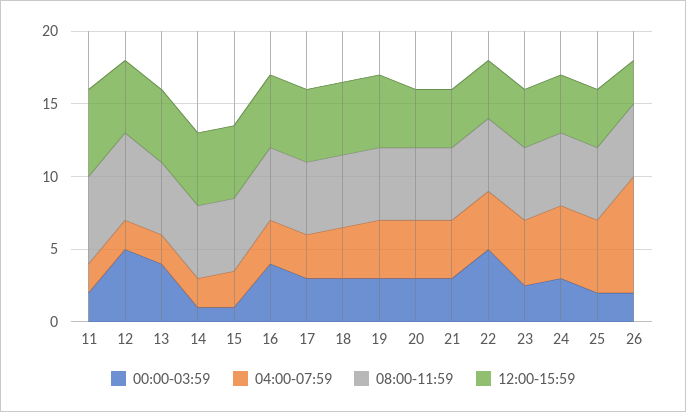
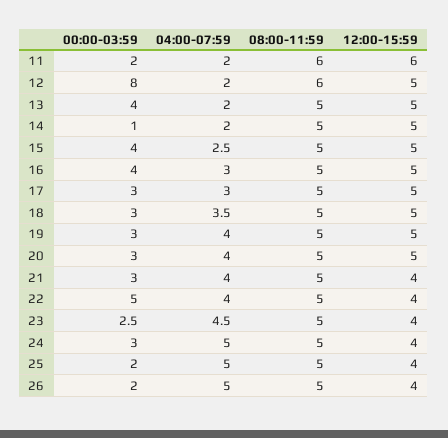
00:00-03:59, 12: 5 -> 8
00:00-03:59, 15: 1 -> 4
12:00-15:59, 20: 4 -> 5
04:00-07:59, 26: 8 -> 5
12:00-15:59, 26: 3 -> 4

